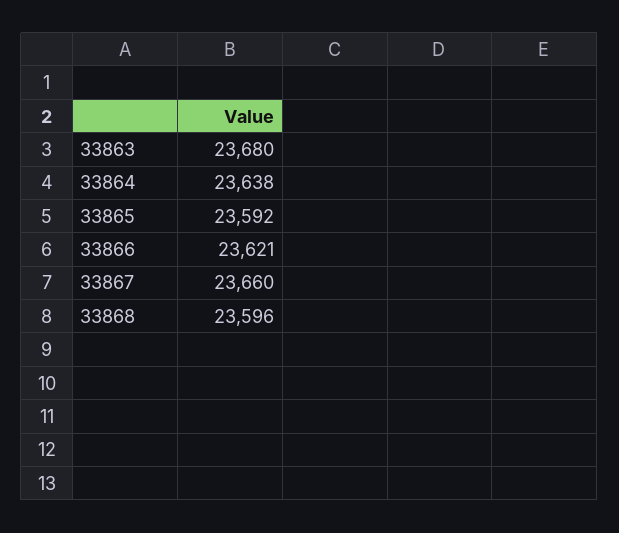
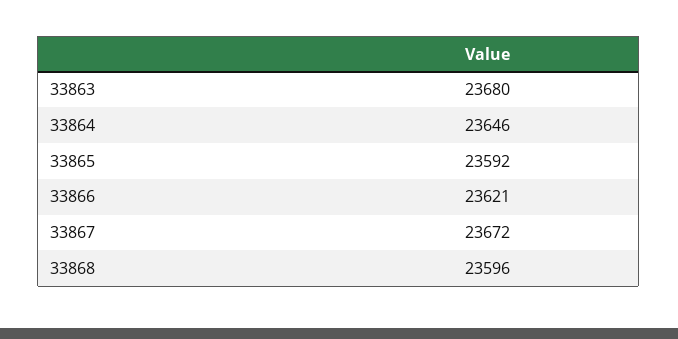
33864: 23638 -> 23646
33867: 23660 -> 23672

